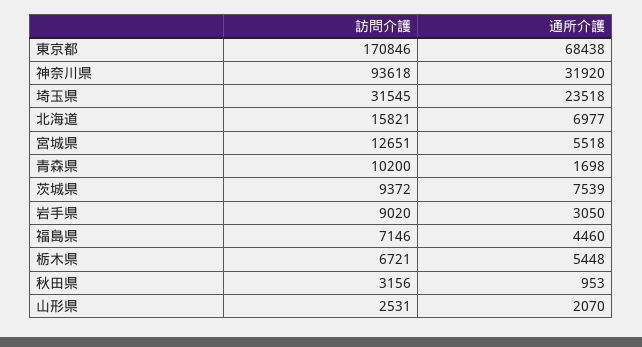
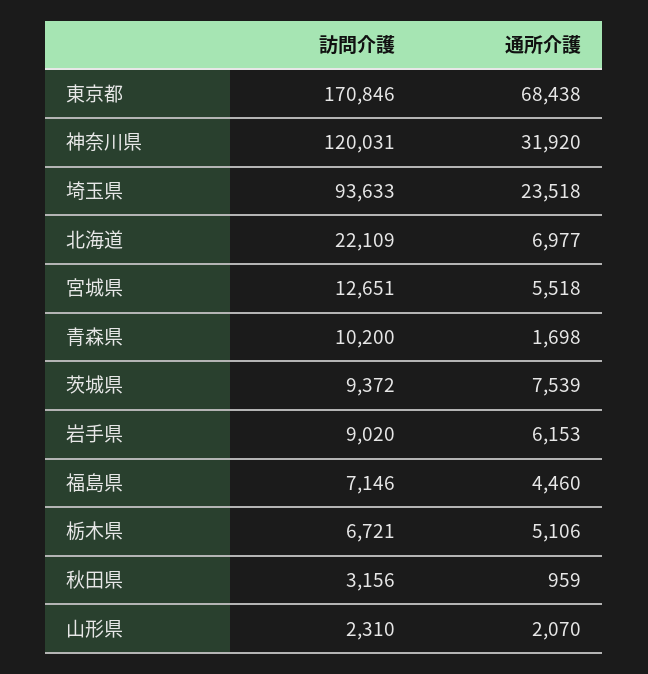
訪問介護, 神奈川県: 93618 -> 120031
訪問介護, 埼玉県: 31545 -> 93633
訪問介護, 北海道: 15821 -> 22109
通所介護, 岩手県: 3050 -> 6153
通所介護, 栃木県: 5448 -> 5106
通所介護, 秋田県: 953 -> 959
訪問介護, 山形県: 2531 -> 2310

